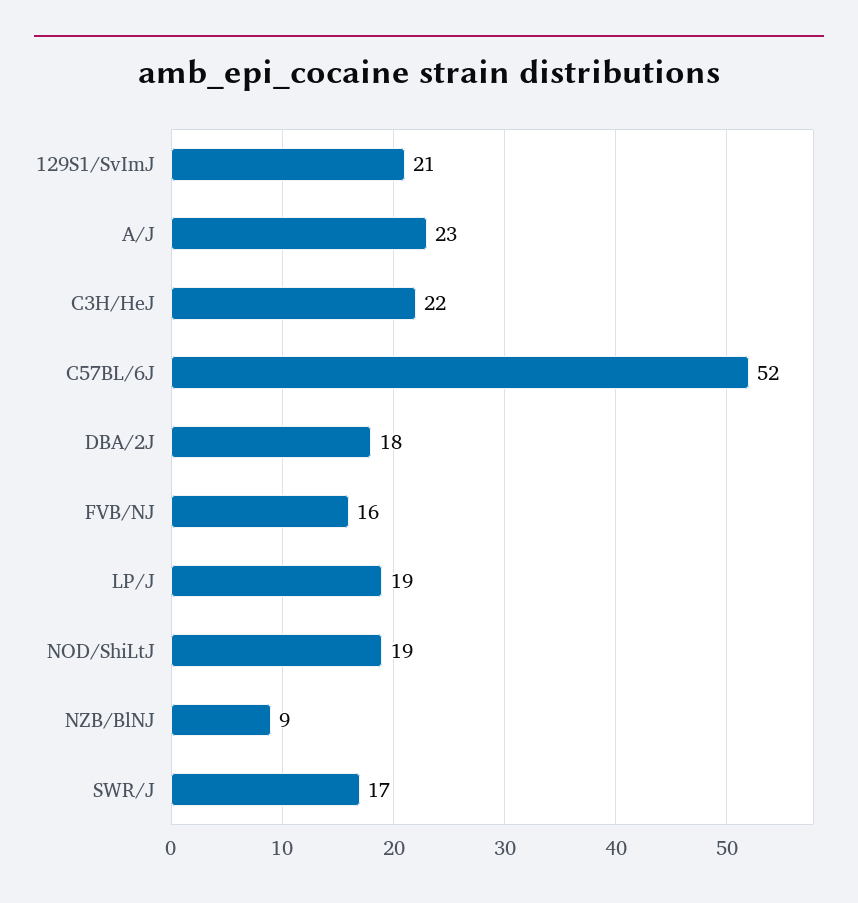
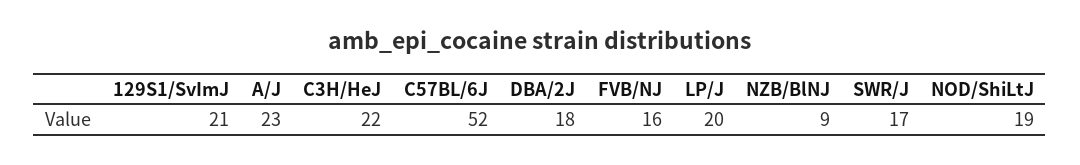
LP/J: 19 -> 20

